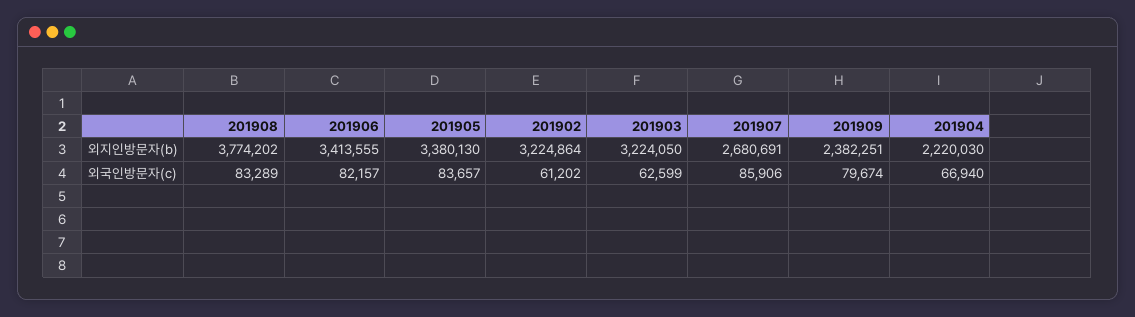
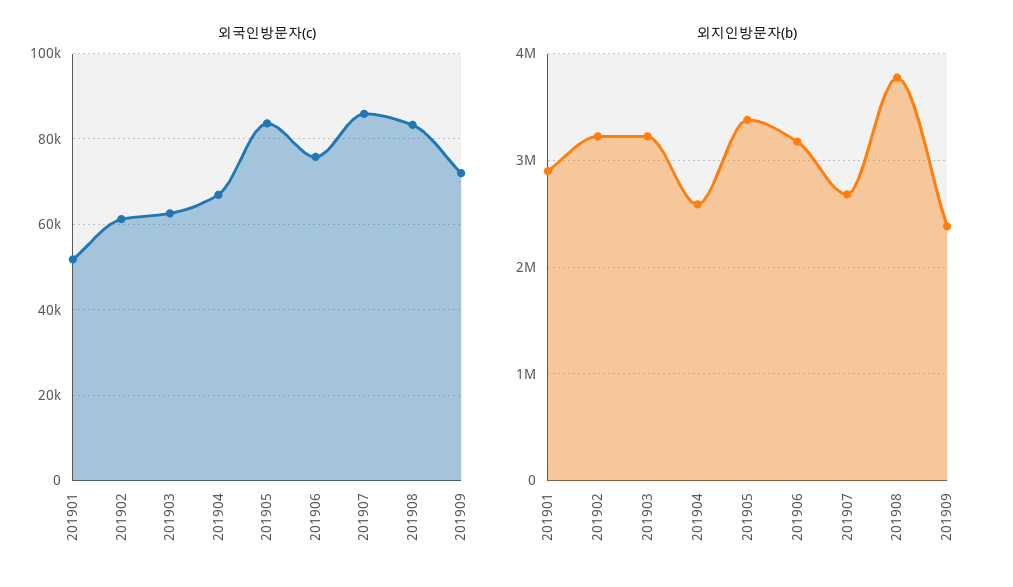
외지인방문자(b), 201906: 3413555 -> 3200000
외지인방문자(b), 201904: 2220030 -> 2600000
외국인방문자(c), 201906: 82157 -> 76000
외국인방문자(c), 201909: 79674 -> 72000
외국인방문자(c), 201901: none -> 52000
외지인방문자(b), 201901: none -> 2900000

